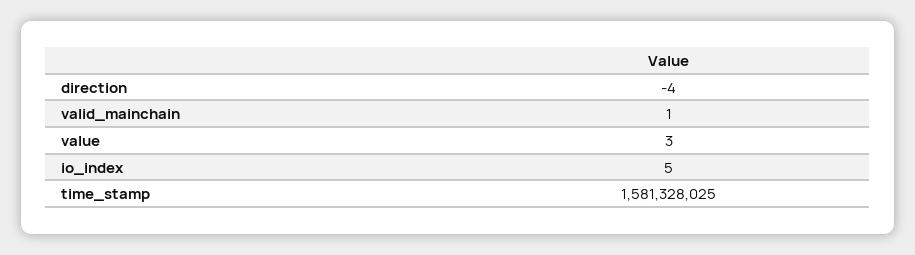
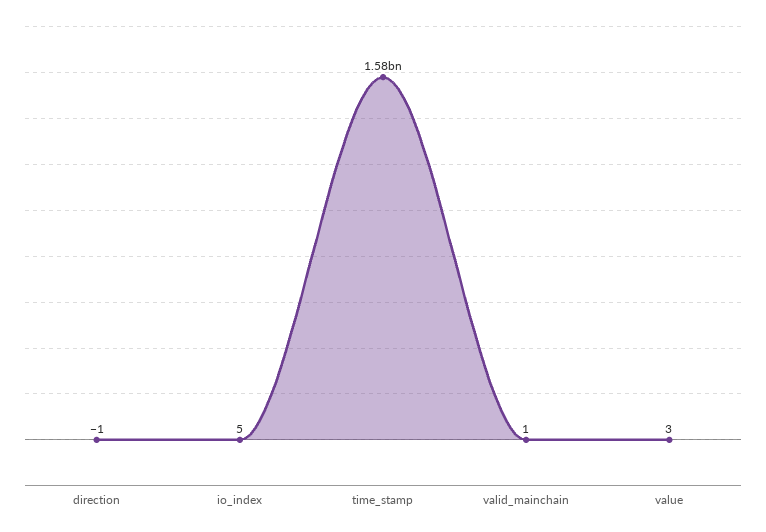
direction: -4 -> -1

